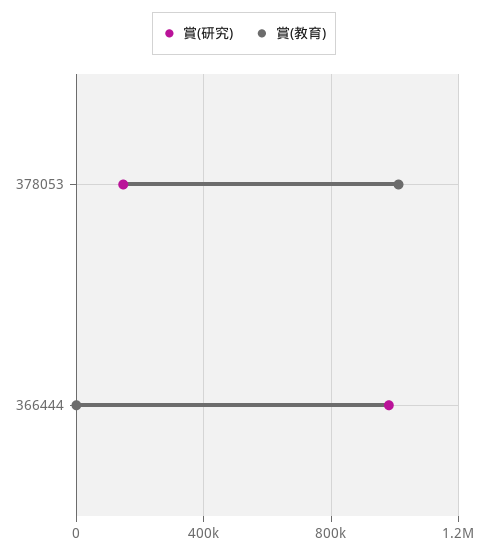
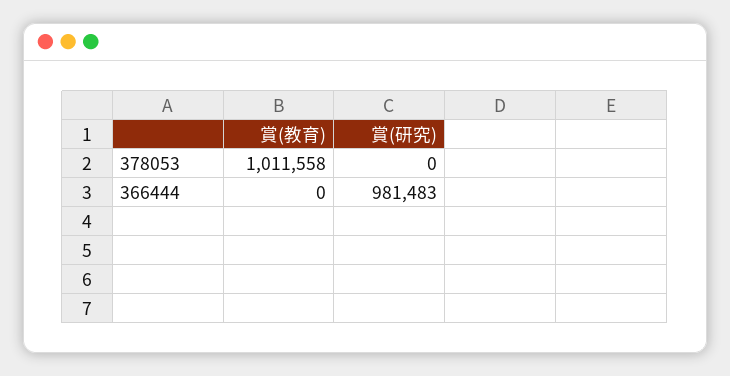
賞(研究), 378053: 150000 -> 0

